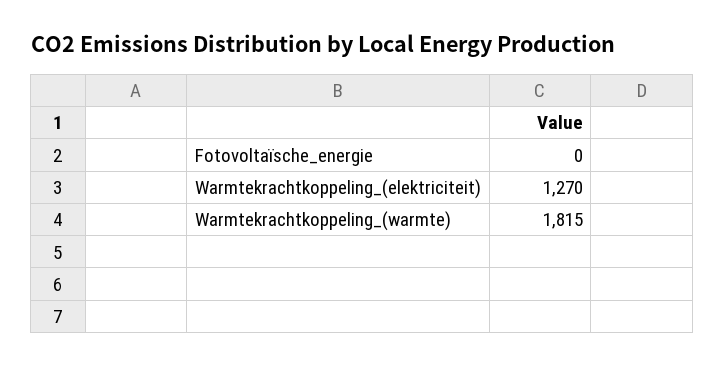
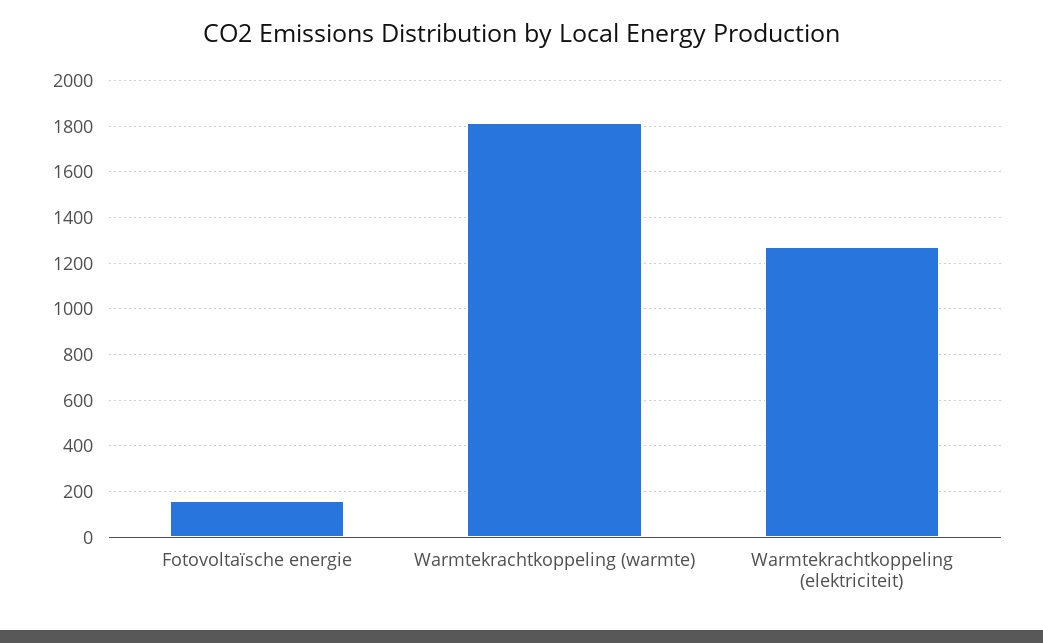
Fotovoltaïsche_energie: 0 -> 150

